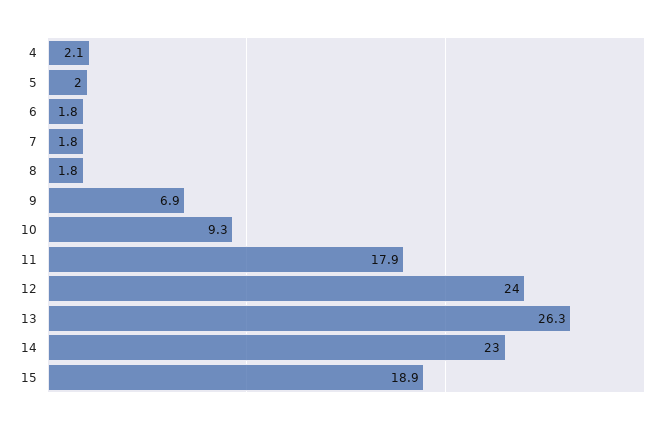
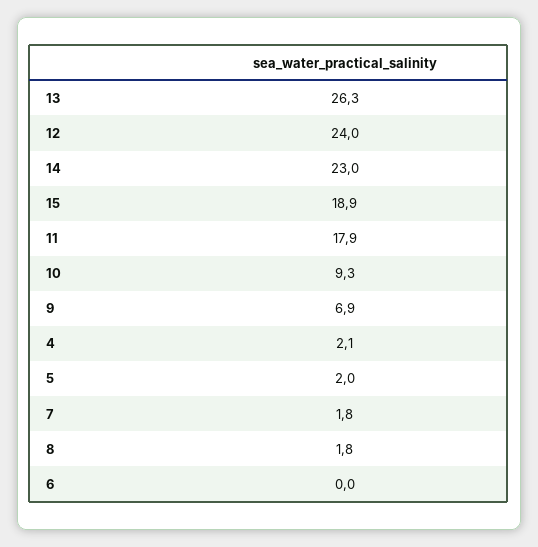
6: 1.8 -> 0

